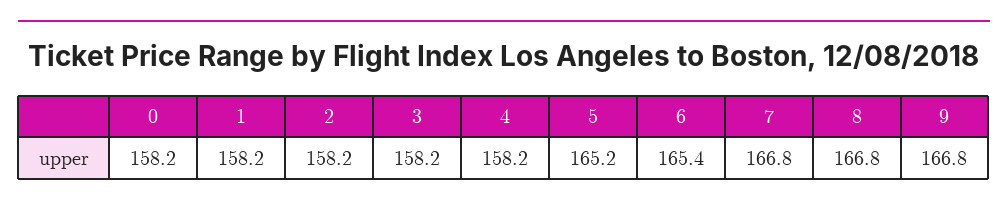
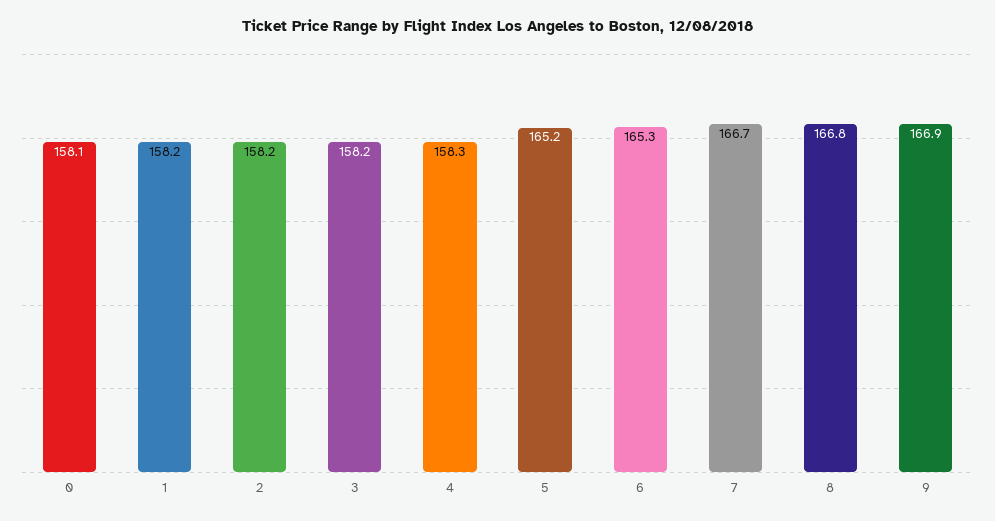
0: 158.2 -> 158.1
4: 158.2 -> 158.3
6: 165.4 -> 165.3
7: 166.8 -> 166.7
9: 166.8 -> 166.9

